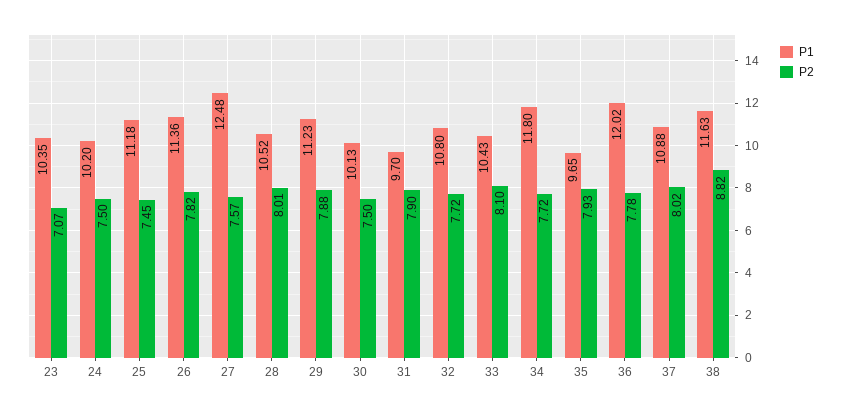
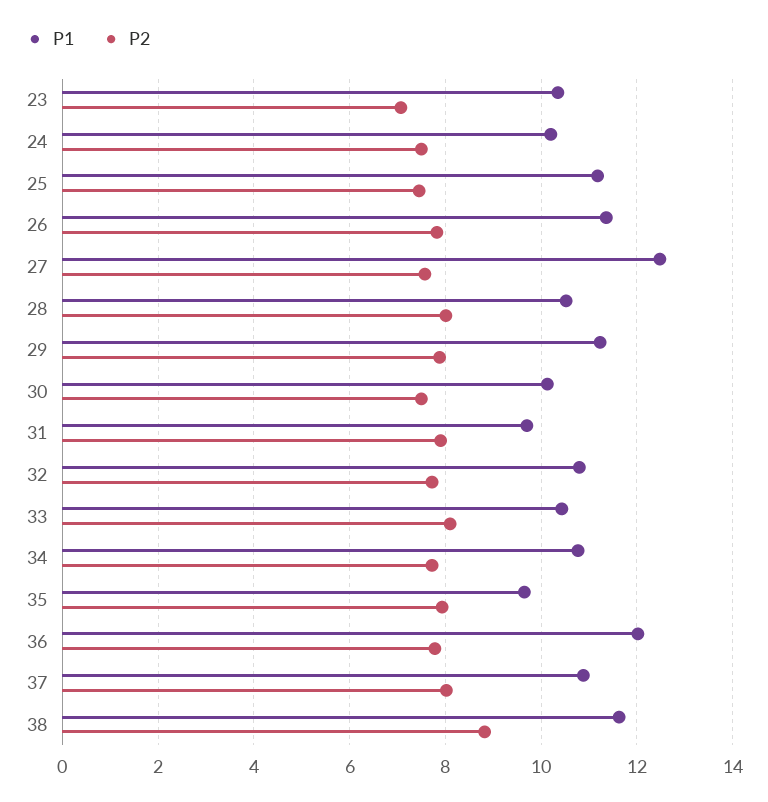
P1, 34: 11.8 -> 10.8

